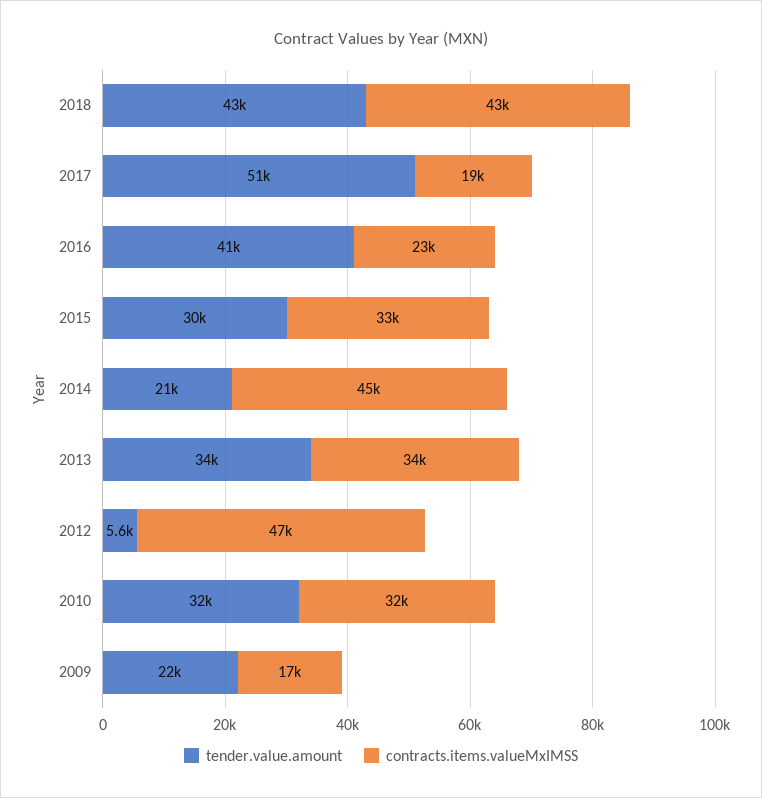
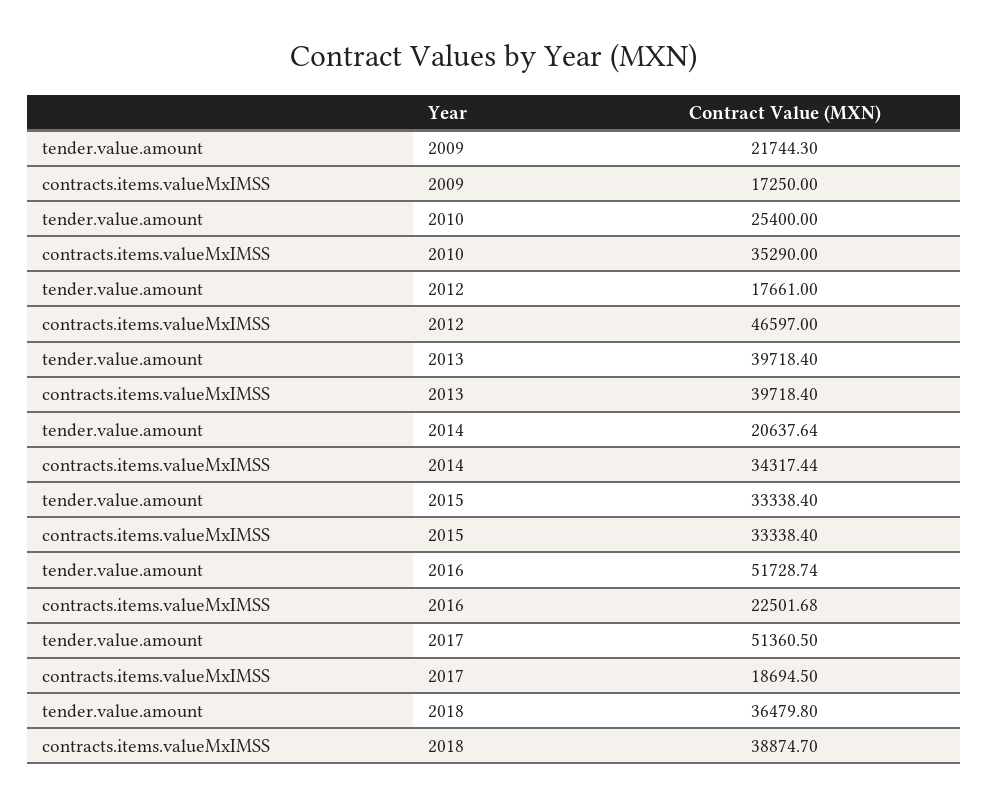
tender.value.amount, 2018: 43000 -> 36479.8
contracts.items.valueMxIMSS, 2018: 43000 -> 38874.7
tender.value.amount, 2016: 41000 -> 51728.74
tender.value.amount, 2015: 30000 -> 33338.4
contracts.items.valueMxIMSS, 2014: 45000 -> 34317.44
tender.value.amount, 2013: 34000 -> 39718.4
contracts.items.valueMxIMSS, 2013: 34000 -> 39718.4
tender.value.amount, 2012: 5600 -> 17661
tender.value.amount, 2010: 32000 -> 25400
contracts.items.valueMxIMSS, 2010: 32000 -> 35290

